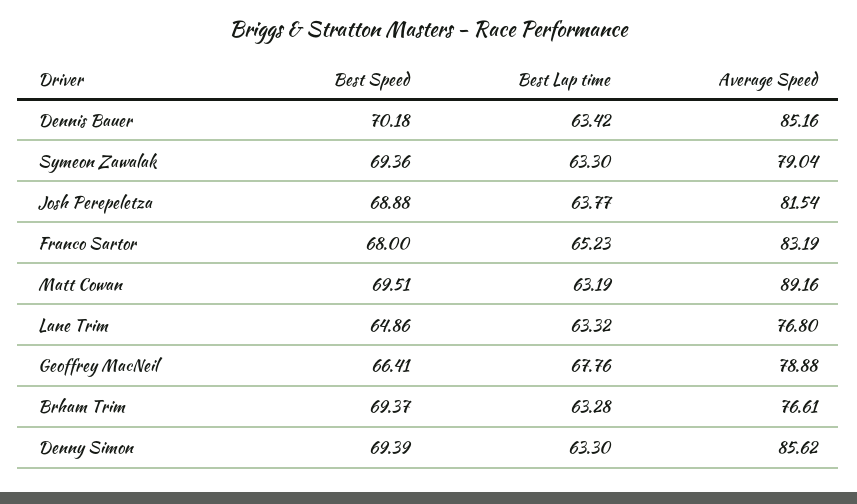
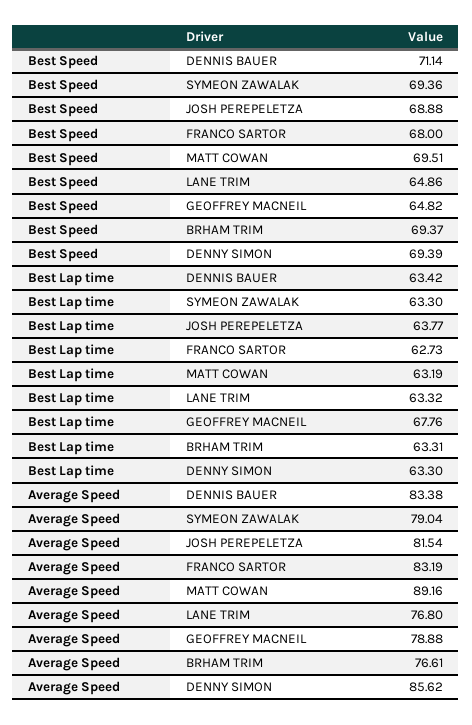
Best Speed, Dennis Bauer: 70.18 -> 71.14
Average Speed, Dennis Bauer: 85.16 -> 83.38
Best Lap time, Franco Sartor: 65.23 -> 62.73
Best Speed, Geoffrey MacNeil: 66.41 -> 64.82
Best Lap time, Brham Trim: 63.28 -> 63.31

